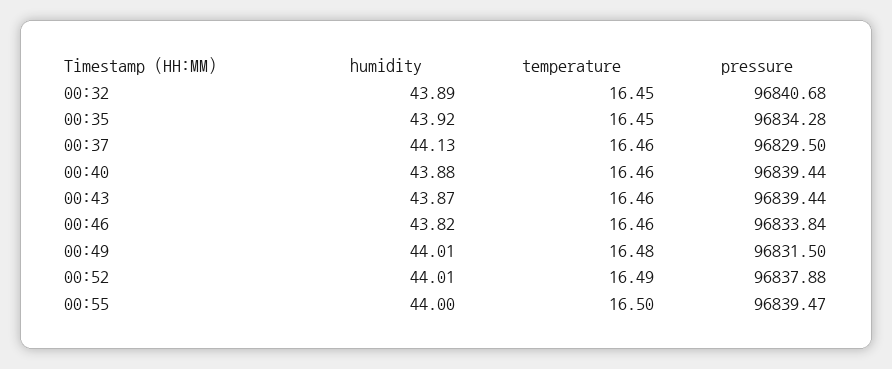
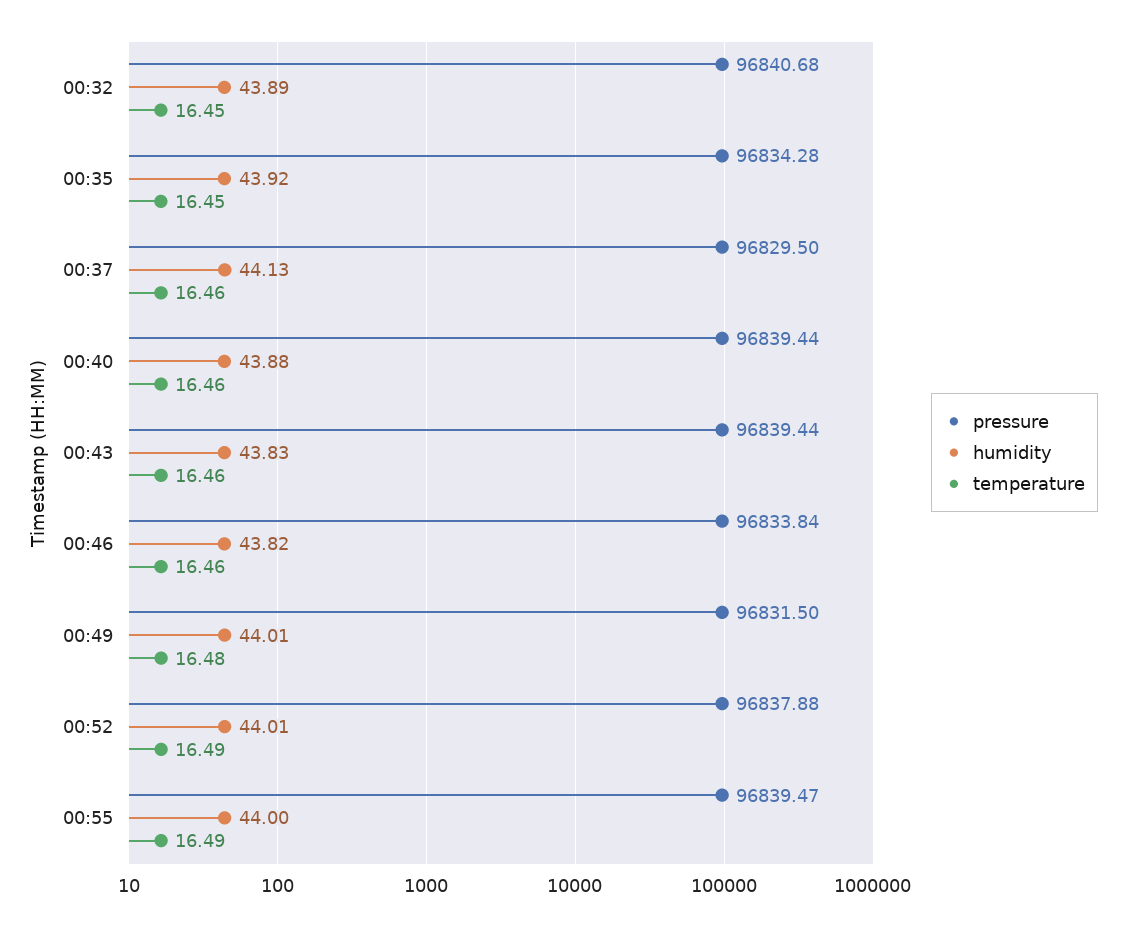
humidity, 00:43: 43.87 -> 43.83
temperature, 00:55: 16.5 -> 16.49

